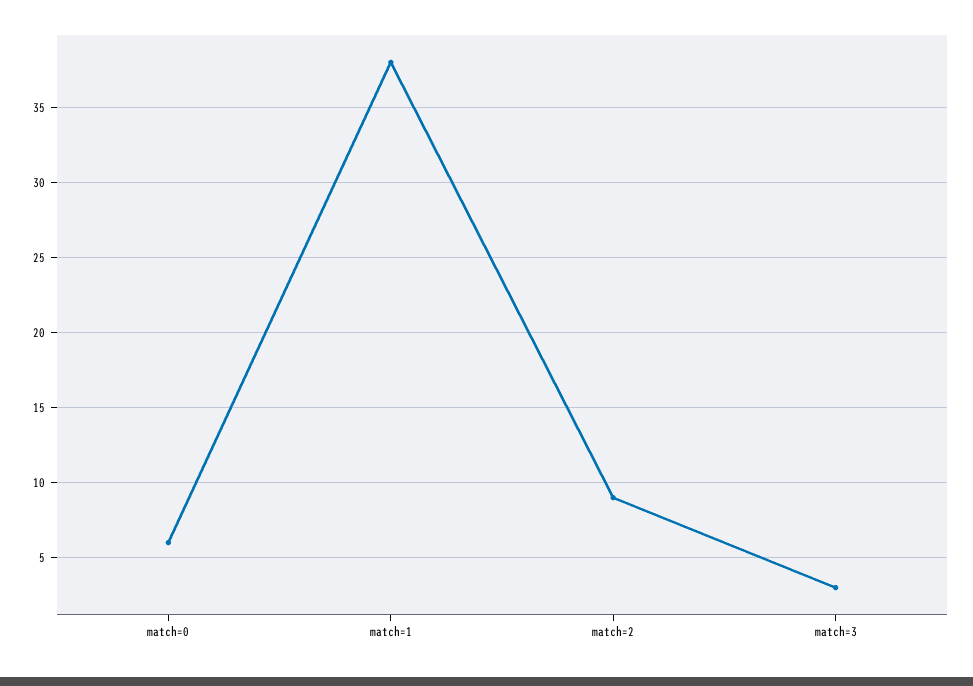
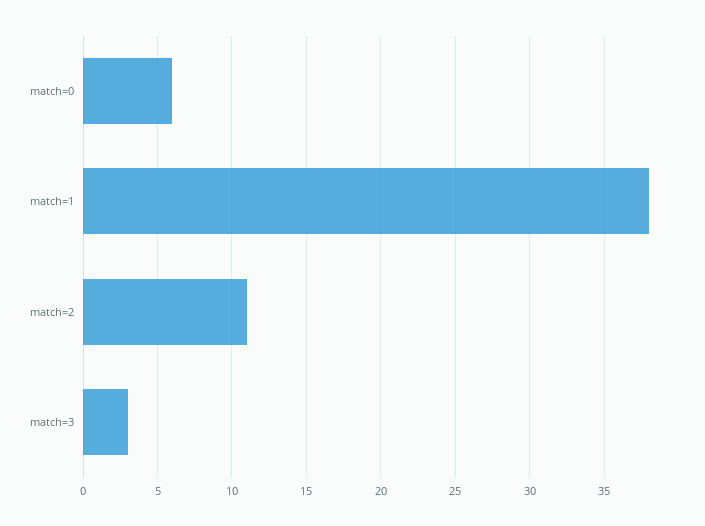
match=2: 9 -> 11

